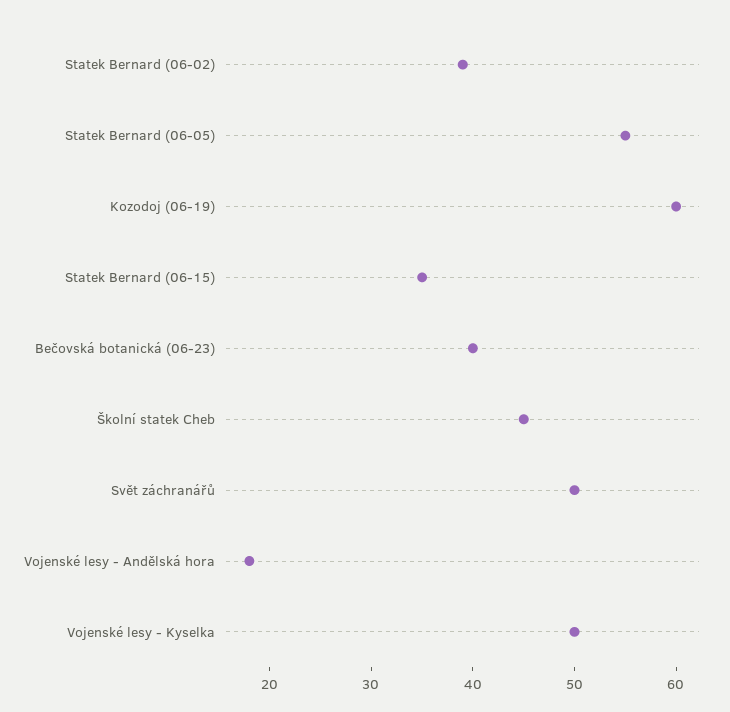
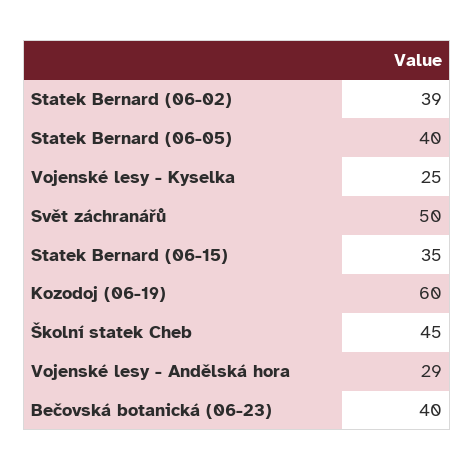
Statek Bernard (06-05): 55 -> 40
Vojenské lesy - Andělská hora: 18 -> 29
Vojenské lesy - Kyselka: 50 -> 25

